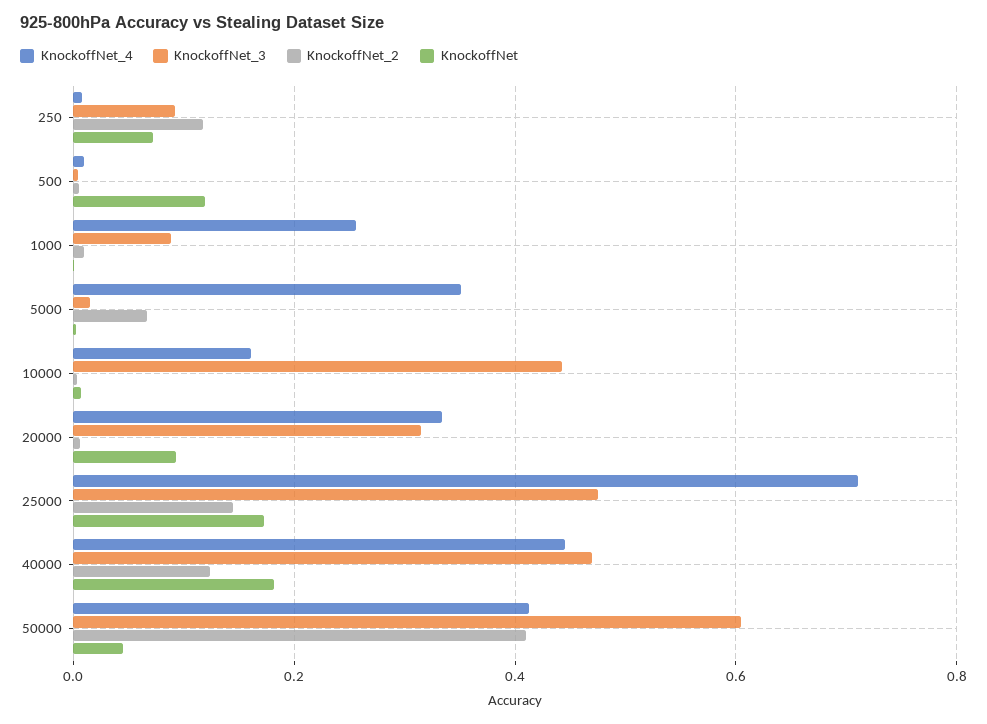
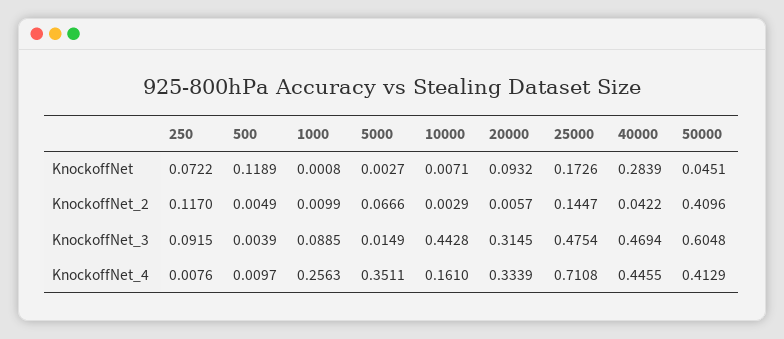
KnockoffNet_2, 40000: 0.12 -> 0.0422
KnockoffNet, 40000: 0.18 -> 0.2839

